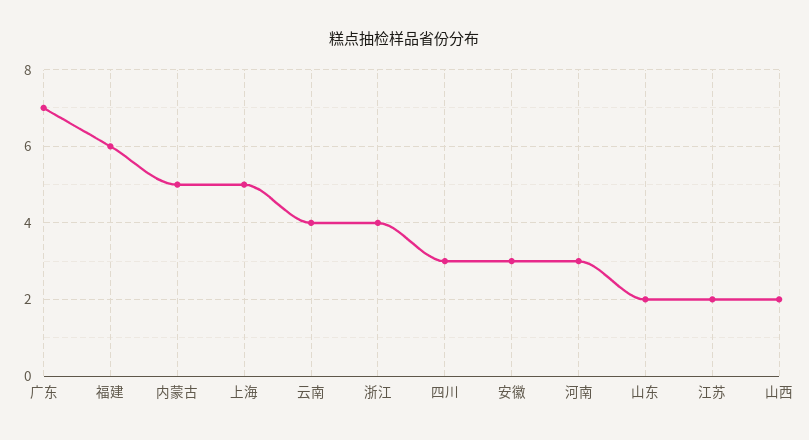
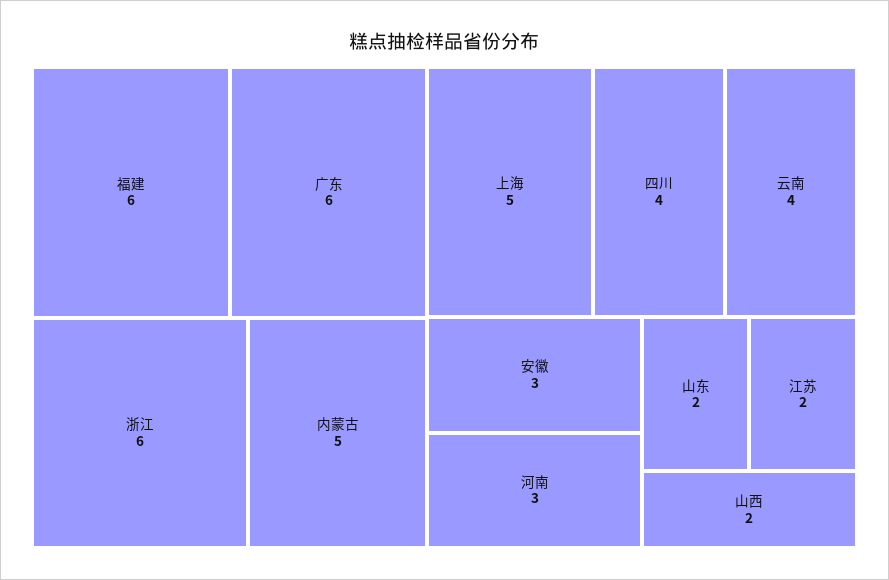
广东: 7 -> 6
浙江: 4 -> 6
四川: 3 -> 4

